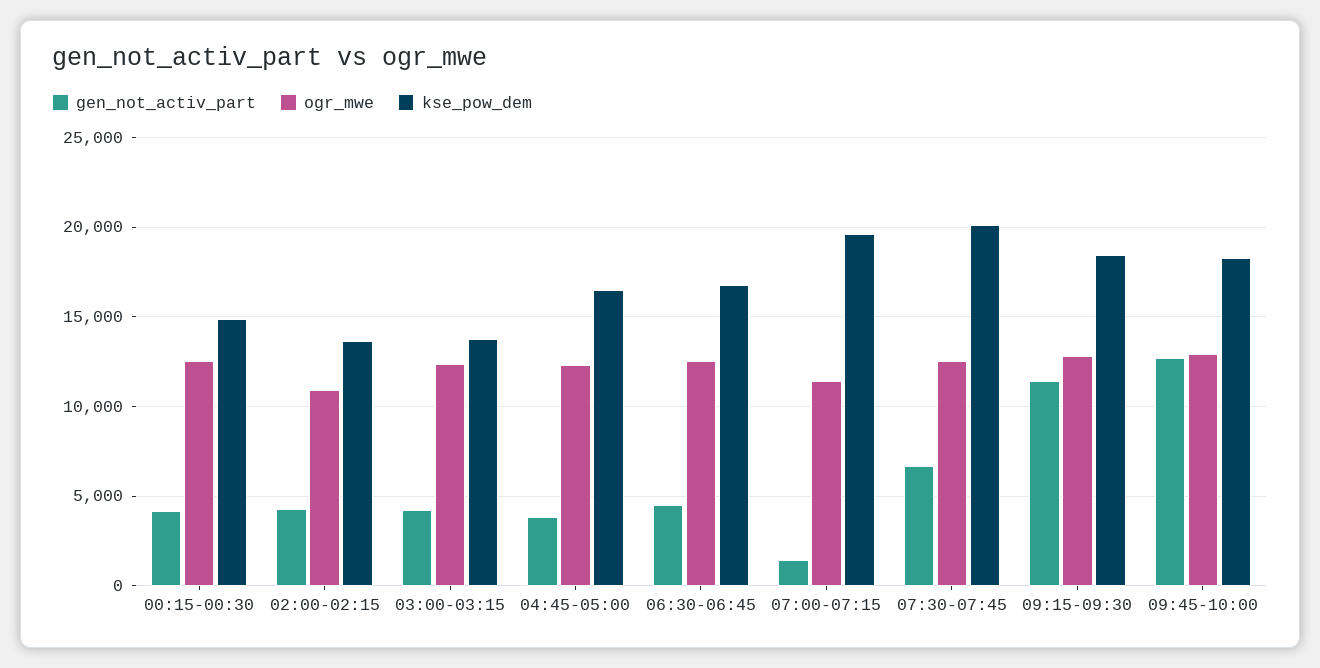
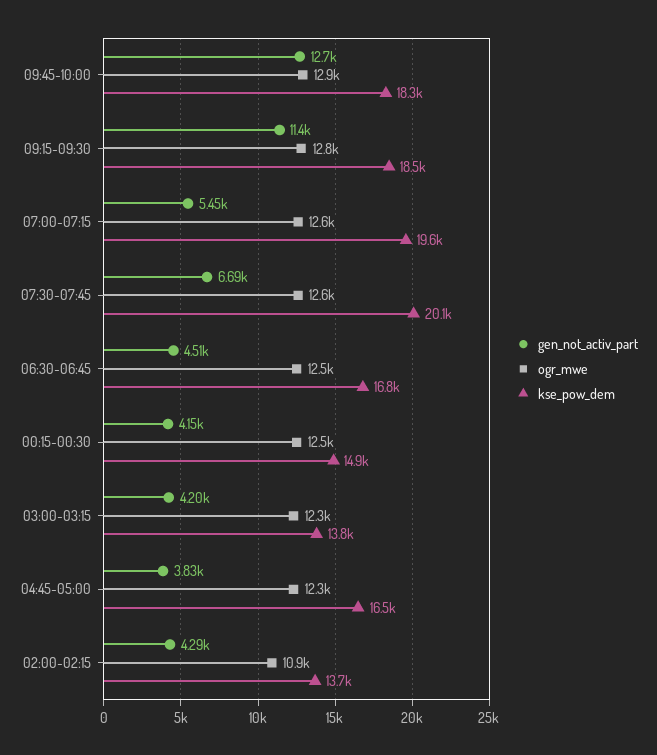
gen_not_activ_part, 07:00-07:15: 1500 -> 5450
ogr_mwe, 07:00-07:15: 11500 -> 12600

